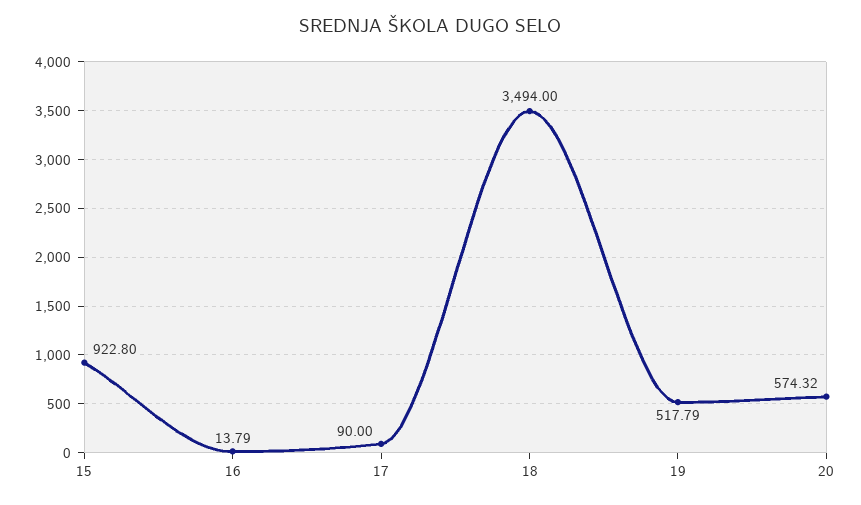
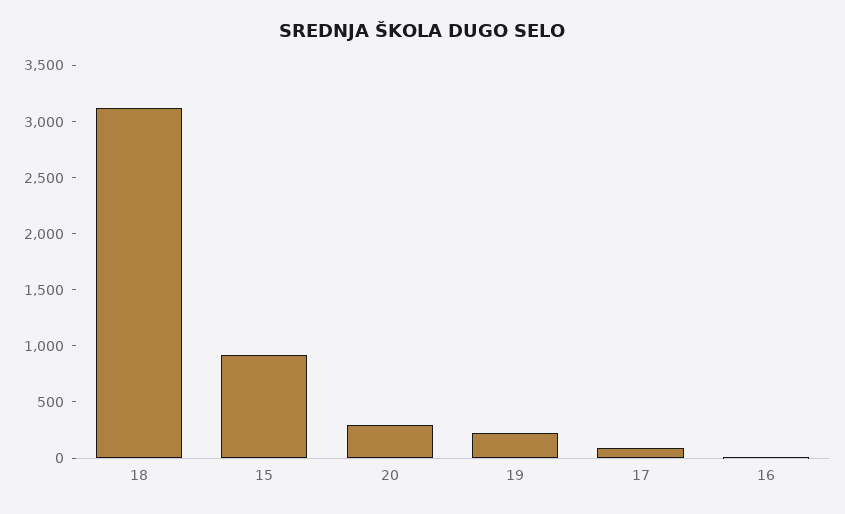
18: 3494 -> 3100
19: 517.79 -> 200
20: 574.32 -> 300

